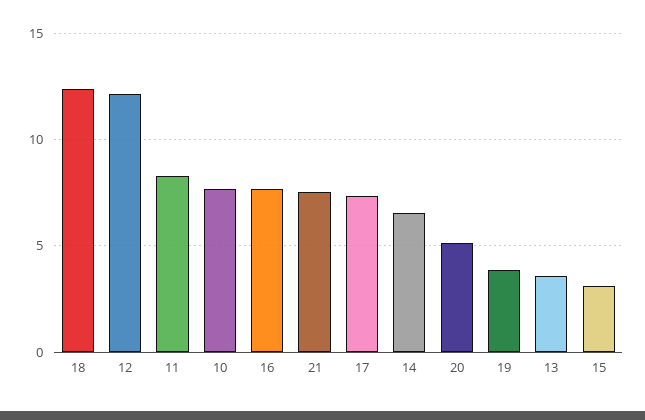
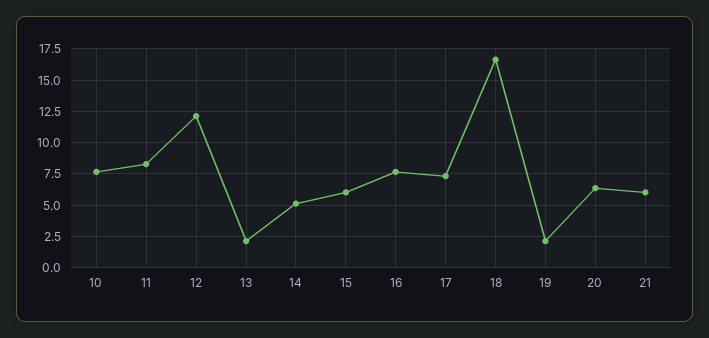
18: 12.5 -> 16.5
21: 7.5 -> 6
14: 6.5 -> 5
20: 5 -> 6.5
19: 4 -> 2
13: 3.5 -> 2
15: 3 -> 6

